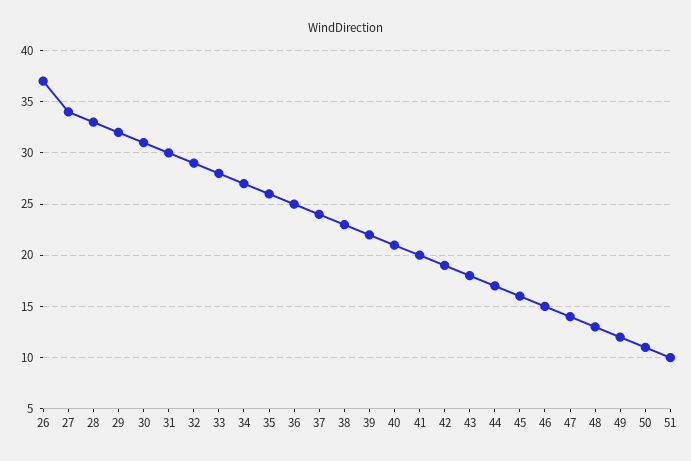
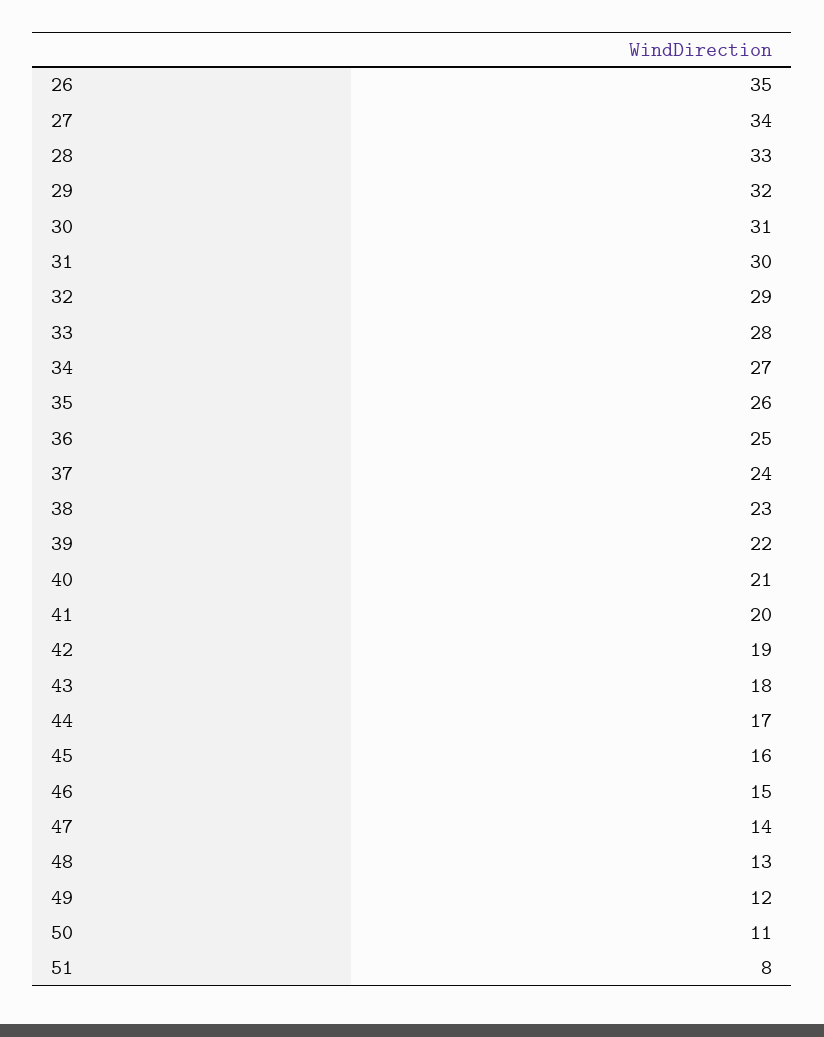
26: 37 -> 35
51: 10 -> 8

